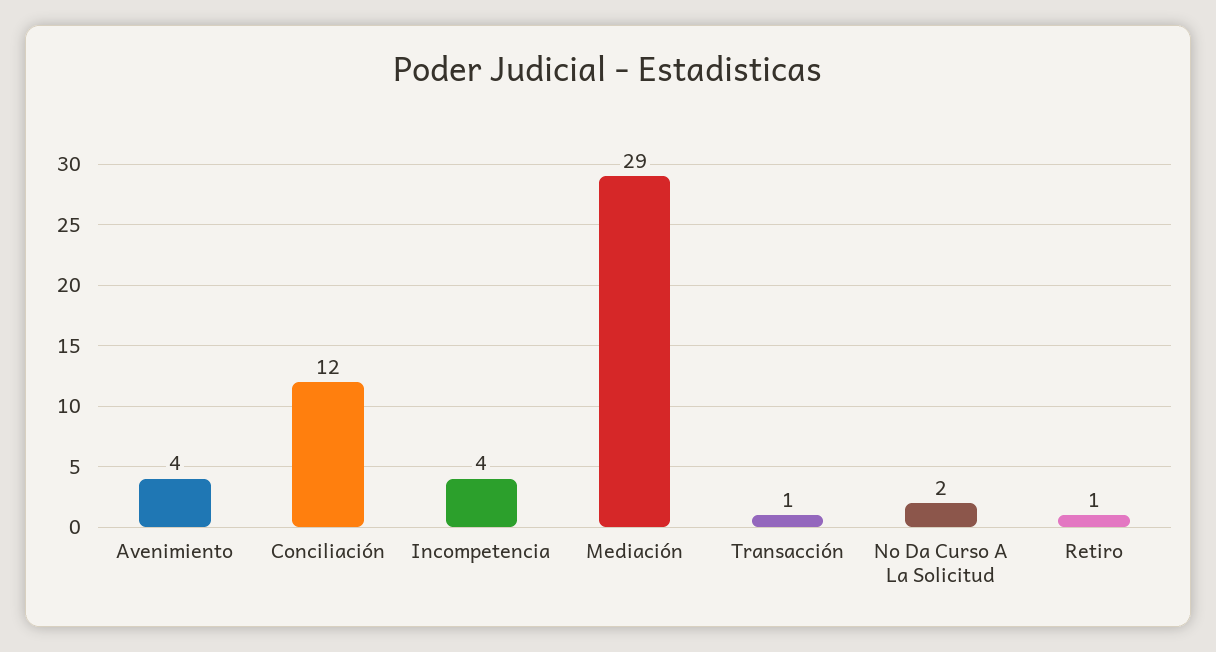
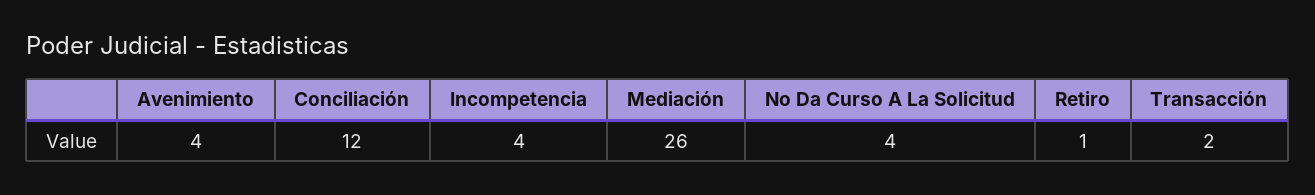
Mediación: 29 -> 26
Transacción: 1 -> 2
No Da Curso A La Solicitud: 2 -> 4

